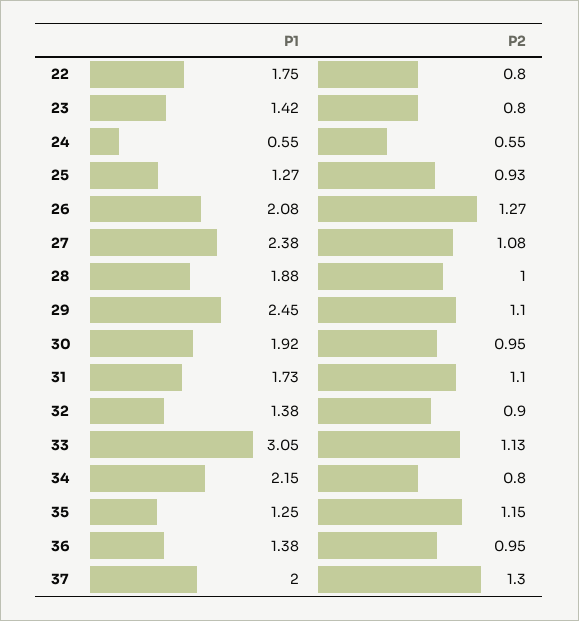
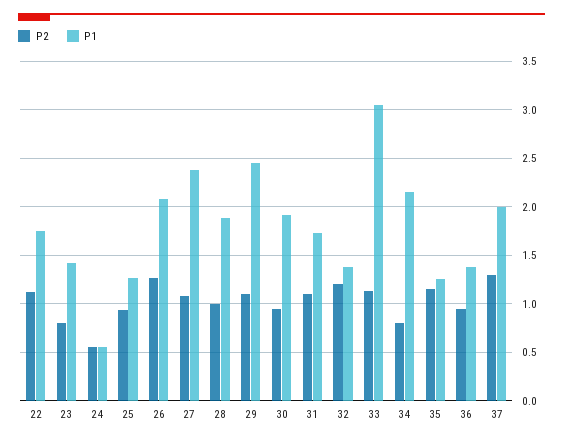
P2, 22: 0.8 -> 1.1
P2, 32: 0.9 -> 1.2

